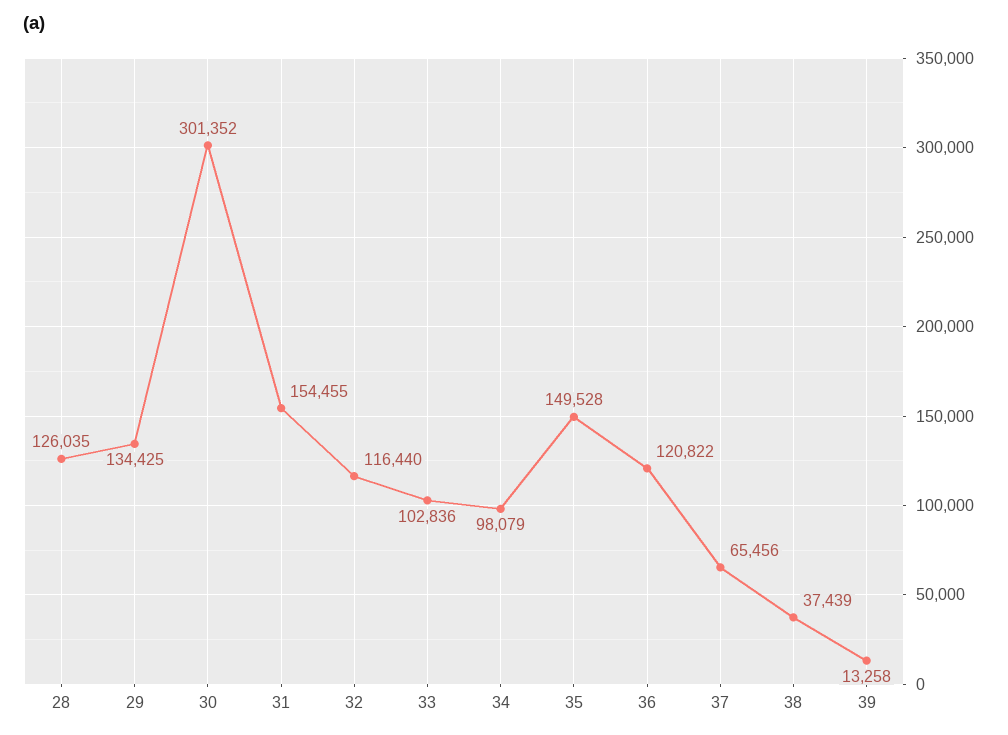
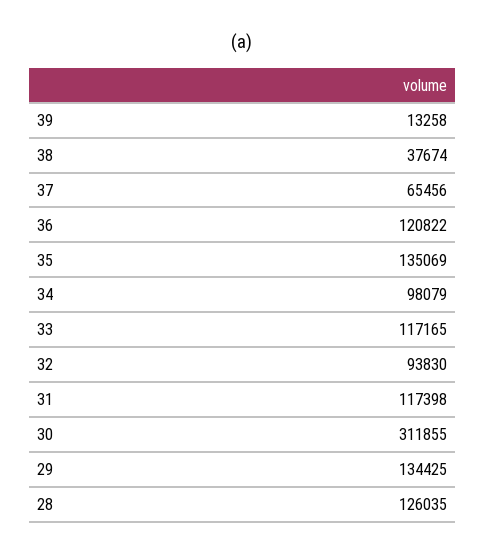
30: 301352 -> 311855
31: 154455 -> 117398
32: 116440 -> 93830
33: 102836 -> 117165
35: 149528 -> 135069
38: 37439 -> 37674

